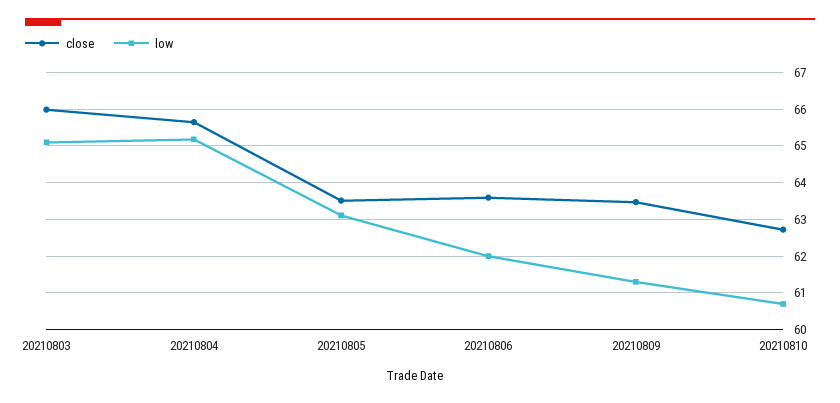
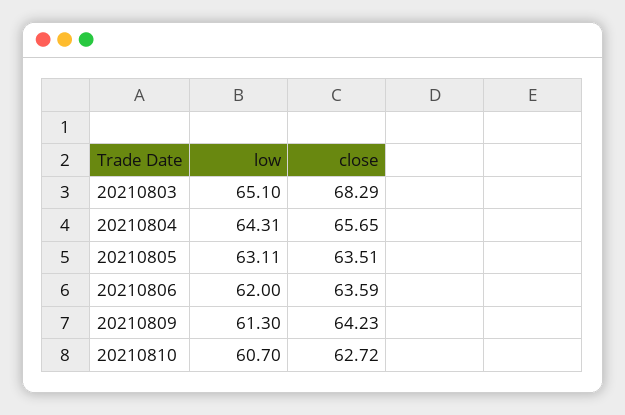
close, 20210803: 66 -> 68.29
low, 20210804: 65.2 -> 64.31
close, 20210809: 63.4 -> 64.23

